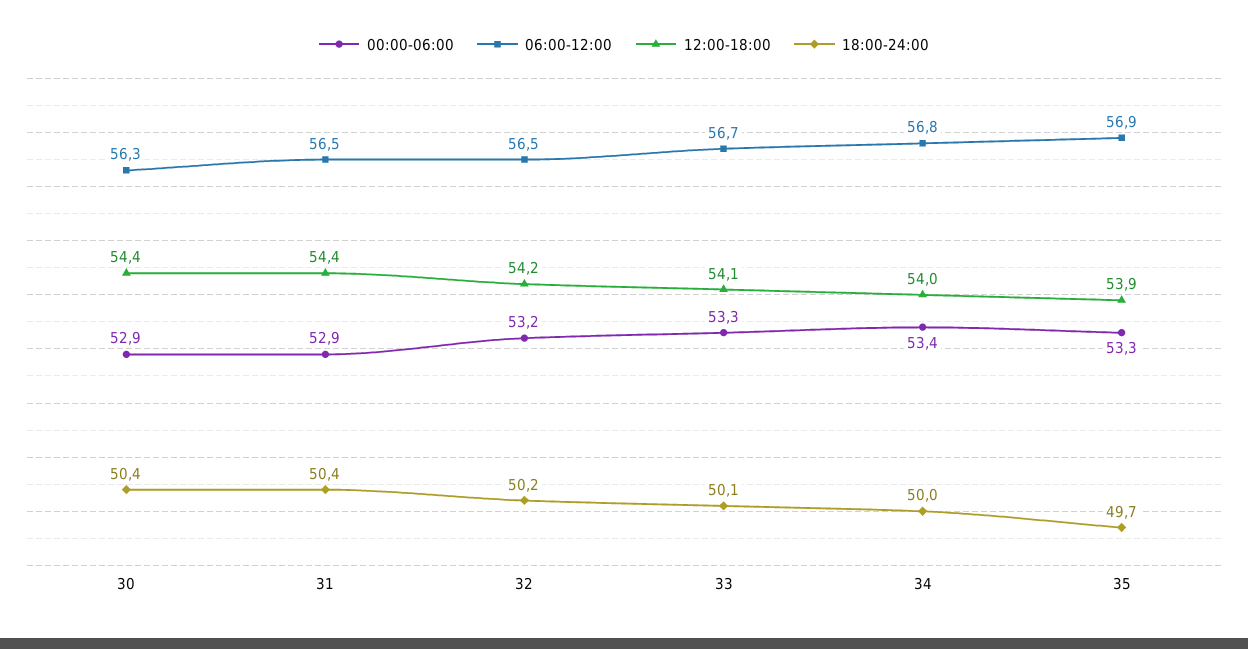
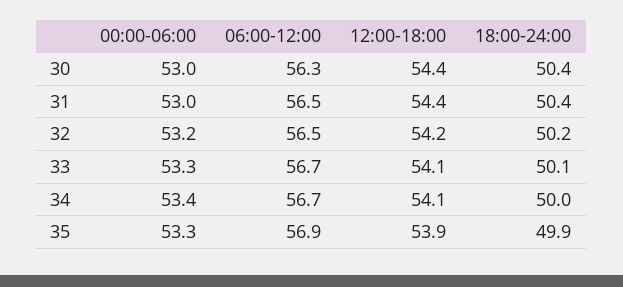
00:00-06:00, 30: 52.9 -> 53
00:00-06:00, 31: 52.9 -> 53
06:00-12:00, 34: 56.8 -> 56.7
12:00-18:00, 34: 54 -> 54.1
18:00-24:00, 35: 49.7 -> 49.9

